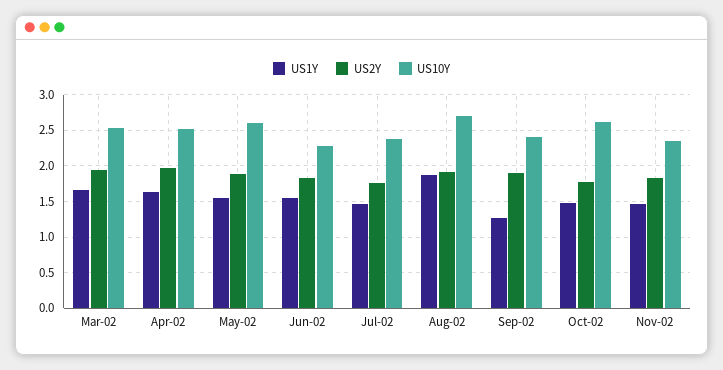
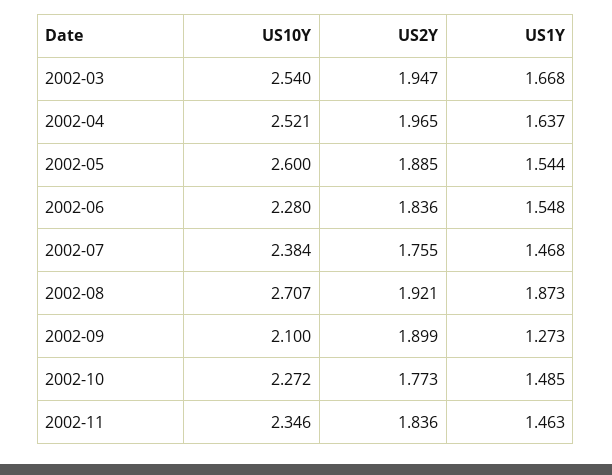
US10Y, Sep-02: 2.4 -> 2.1
US10Y, Oct-02: 2.6 -> 2.272

